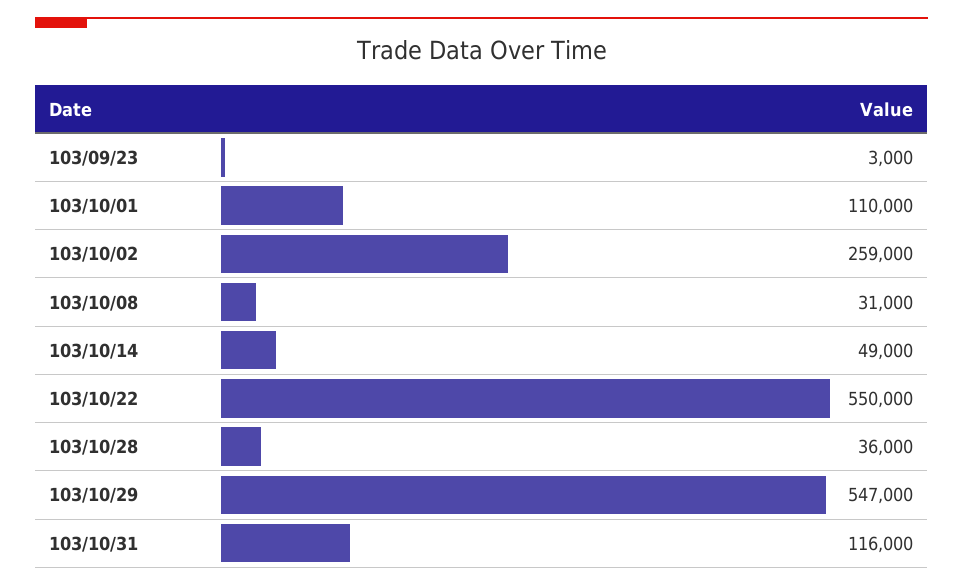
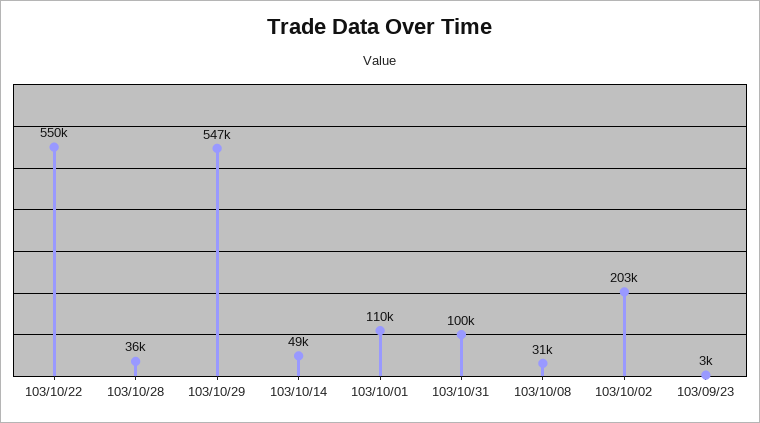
103/10/02: 259000 -> 203000
103/10/31: 116000 -> 100000

